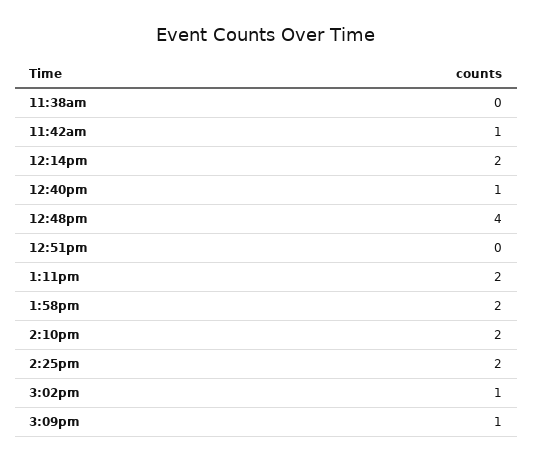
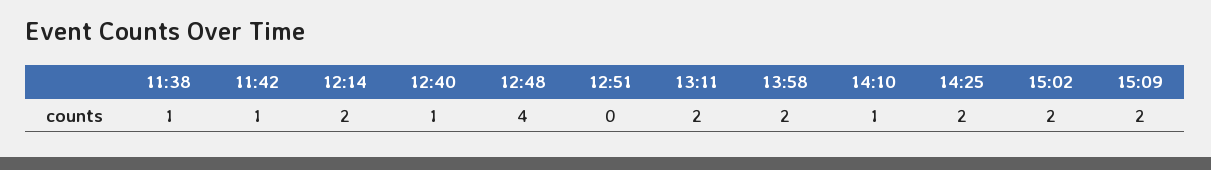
11:38am: 0 -> 1
2:10pm: 2 -> 1
3:02pm: 1 -> 2
3:09pm: 1 -> 2

